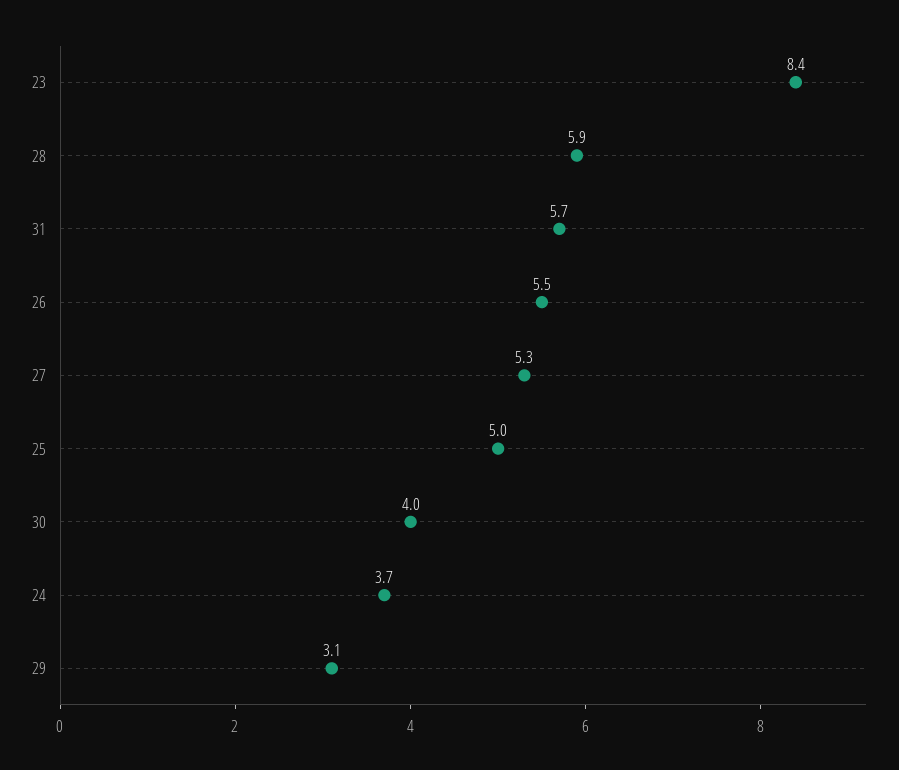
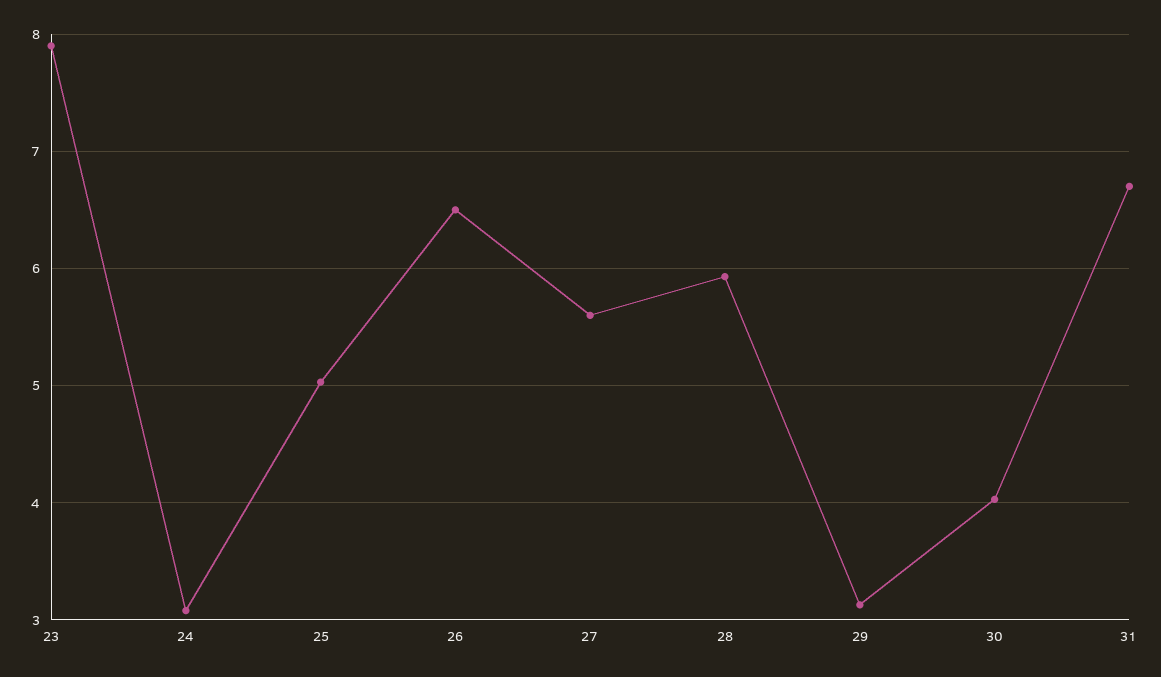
23: 8.4 -> 7.9
31: 5.7 -> 6.7
26: 5.5 -> 6.5
27: 5.3 -> 5.6
24: 3.7 -> 3.1

